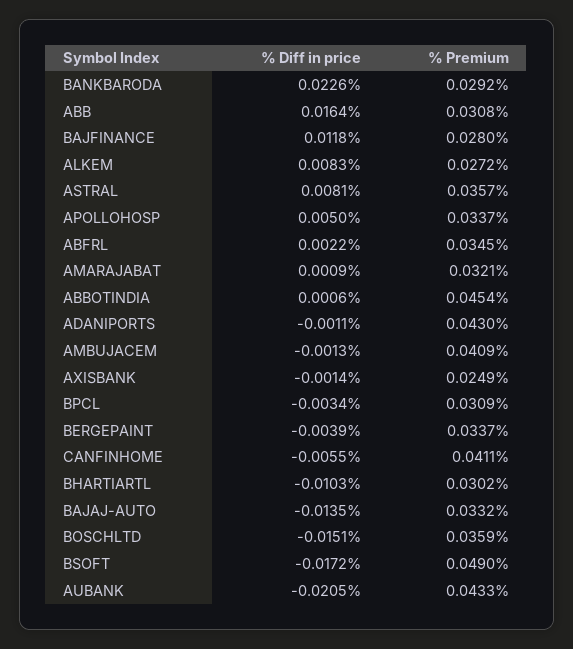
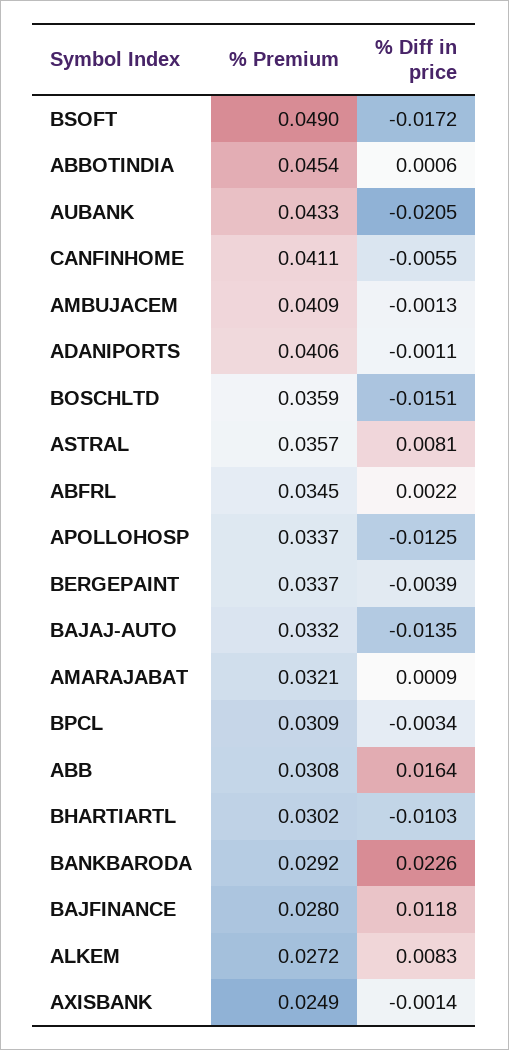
% Diff in price, APOLLOHOSP: 0.005 -> -0.0125
% Premium, ADANIPORTS: 0.043 -> 0.0406

